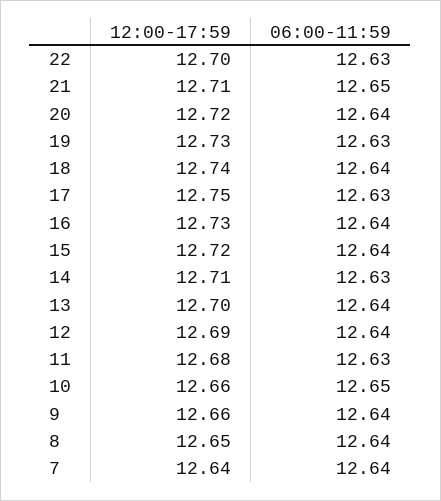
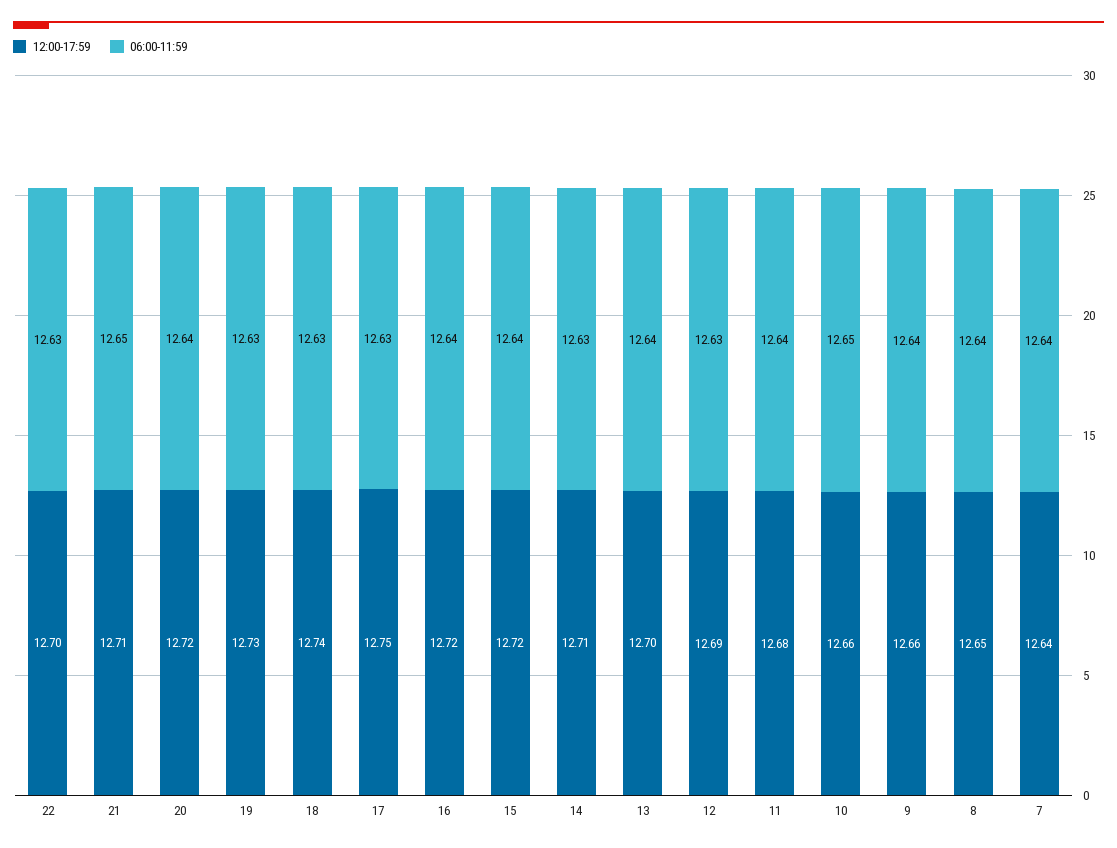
06:00-11:59, 18: 12.64 -> 12.63
12:00-17:59, 16: 12.73 -> 12.72
06:00-11:59, 12: 12.64 -> 12.63
06:00-11:59, 11: 12.63 -> 12.64

